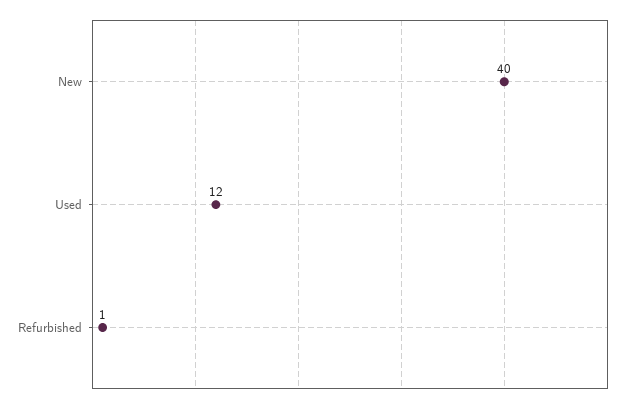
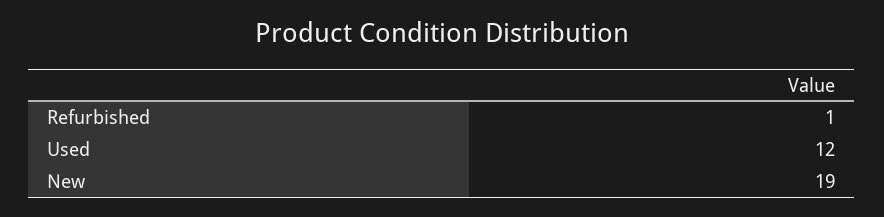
New: 40 -> 19

